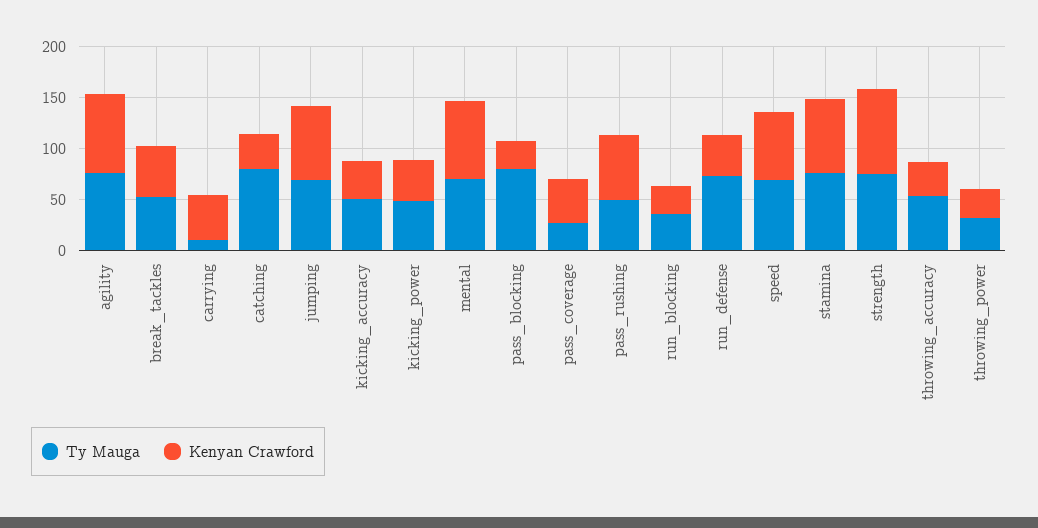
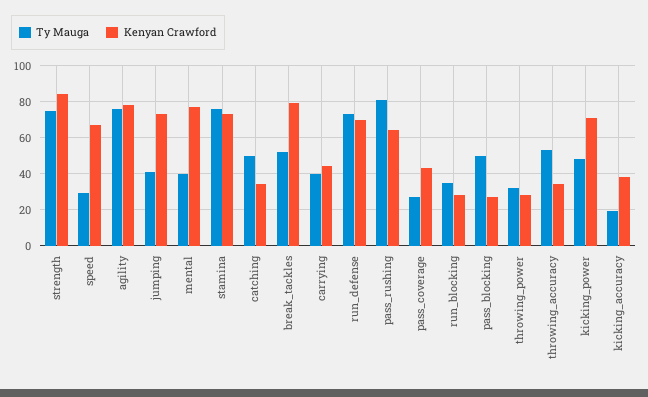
Kenyan Crawford, break_tackles: 50 -> 80
Ty Mauga, carrying: 10 -> 40
Ty Mauga, catching: 80 -> 50
Ty Mauga, jumping: 70 -> 40
Ty Mauga, kicking_accuracy: 50 -> 20
Kenyan Crawford, kicking_power: 40 -> 70
Ty Mauga, mental: 70 -> 40
Ty Mauga, pass_blocking: 80 -> 50
Ty Mauga, pass_rushing: 50 -> 80
Kenyan Crawford, run_defense: 40 -> 70
Ty Mauga, speed: 70 -> 30

